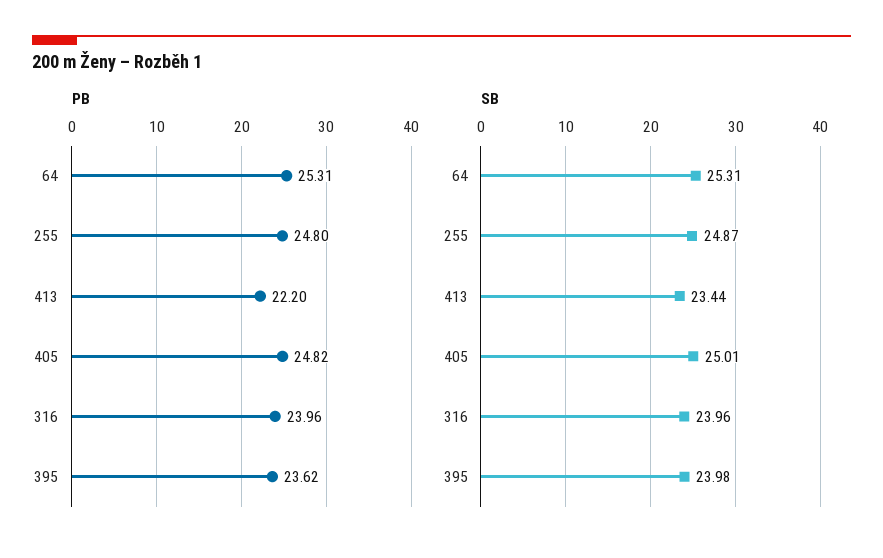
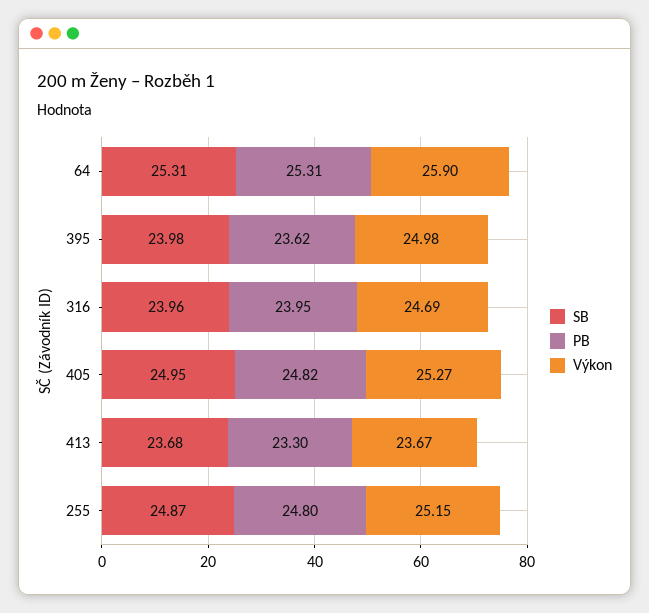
PB, 413: 22.2 -> 23.3
PB, 316: 23.96 -> 23.95
SB, 413: 23.44 -> 23.68
SB, 405: 25.01 -> 24.95
Výkon, 64: none -> 25.9
Výkon, 395: none -> 24.98
Výkon, 316: none -> 24.69
Výkon, 405: none -> 25.27
Výkon, 413: none -> 23.67
Výkon, 255: none -> 25.15

